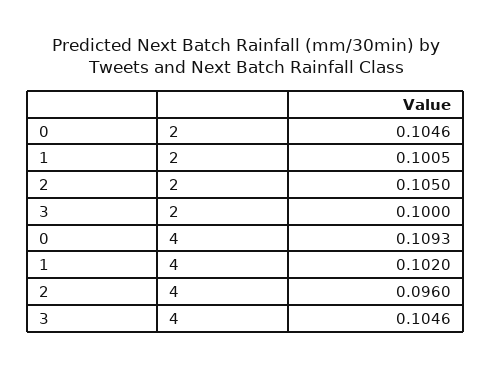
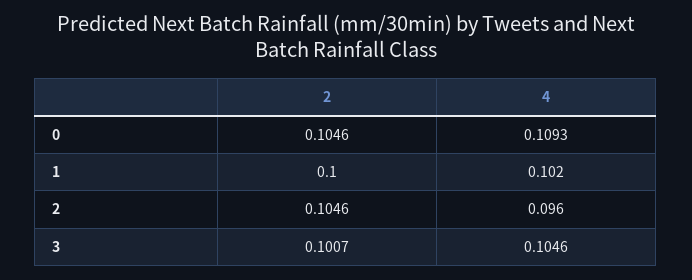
1, 2: 0.1005 -> 0.1
2, 2: 0.105 -> 0.1046
3, 2: 0.1 -> 0.1007

